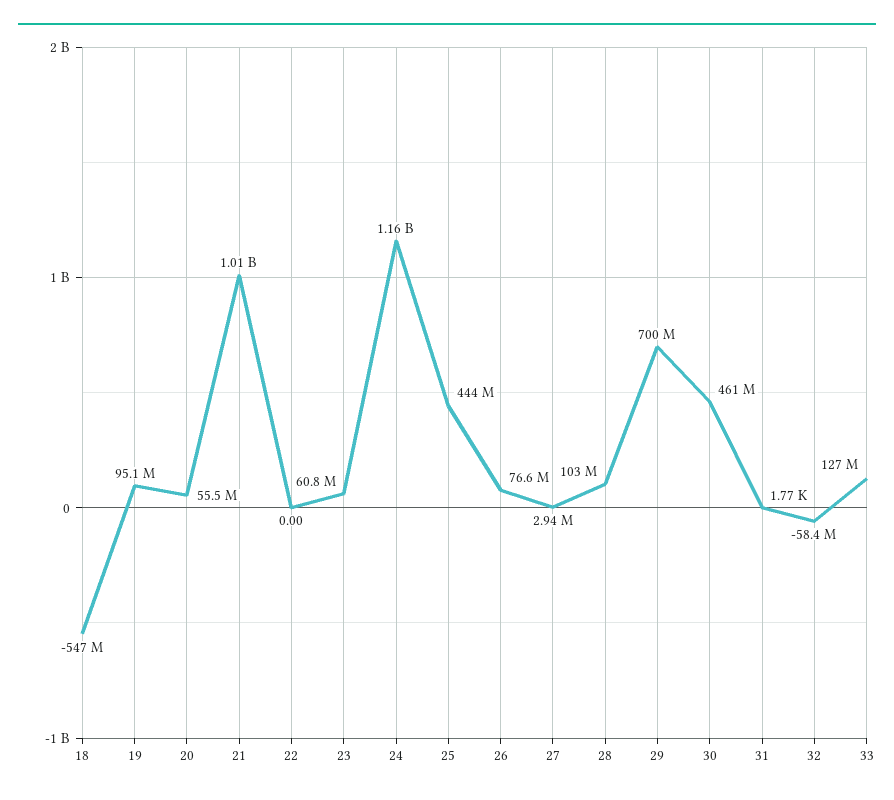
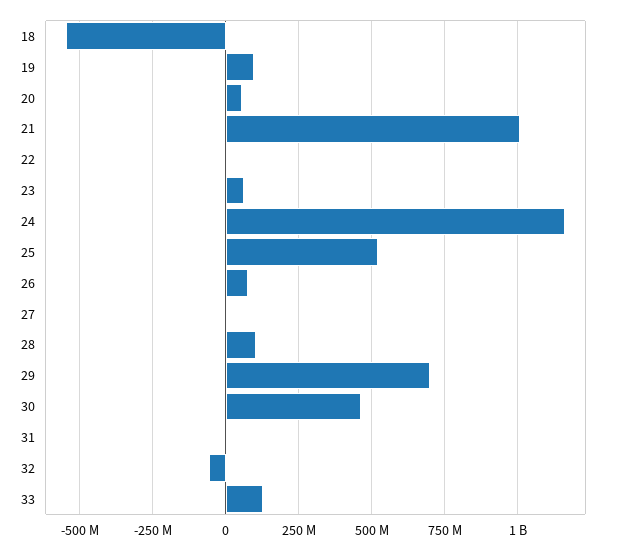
25: 444000000 -> 525000000

